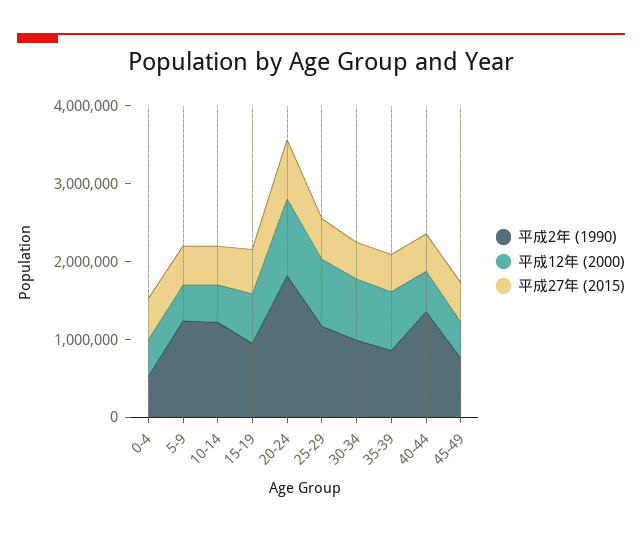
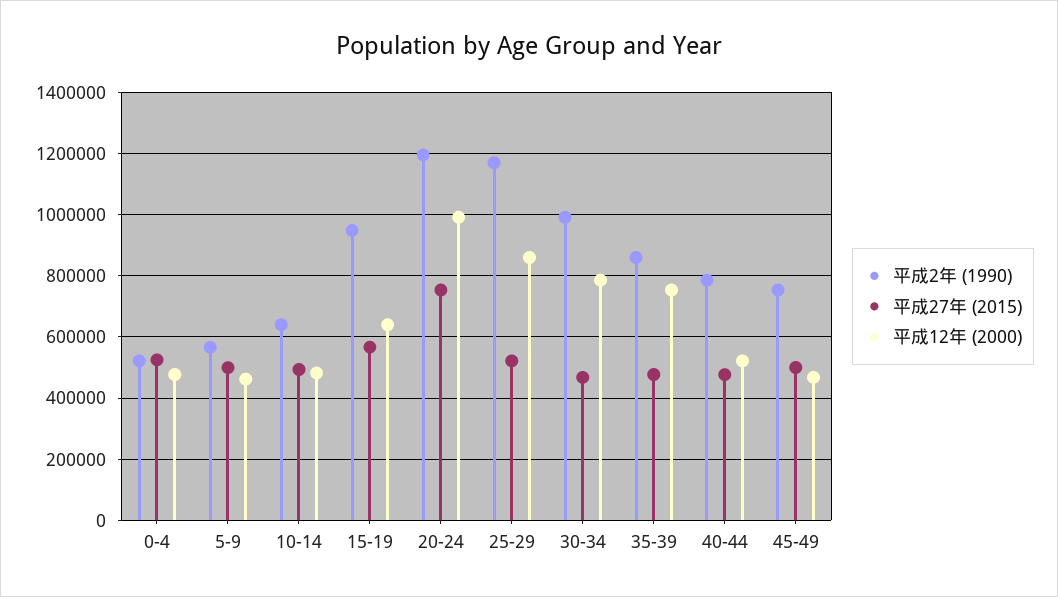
平成2年 (1990), 5-9: 1200000 -> 560000
平成2年 (1990), 10-14: 1200000 -> 640000
平成2年 (1990), 20-24: 1800000 -> 1200000
平成2年 (1990), 40-44: 1400000 -> 780000

